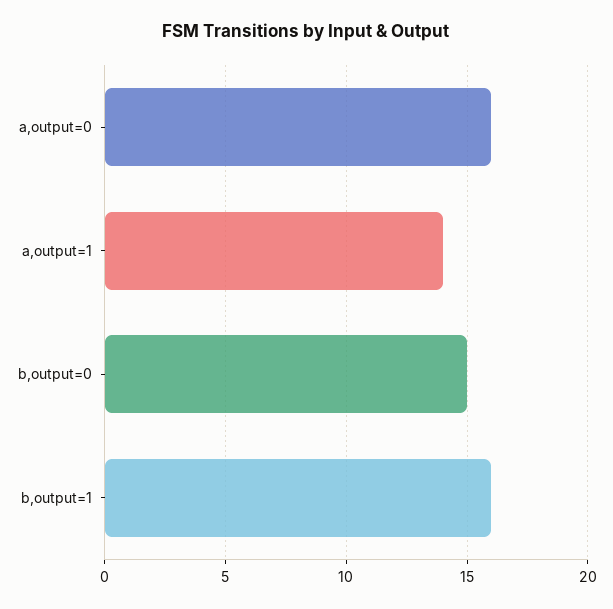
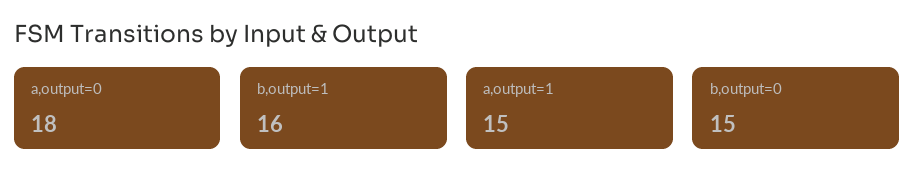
a,output=0: 16 -> 18
a,output=1: 14 -> 15

